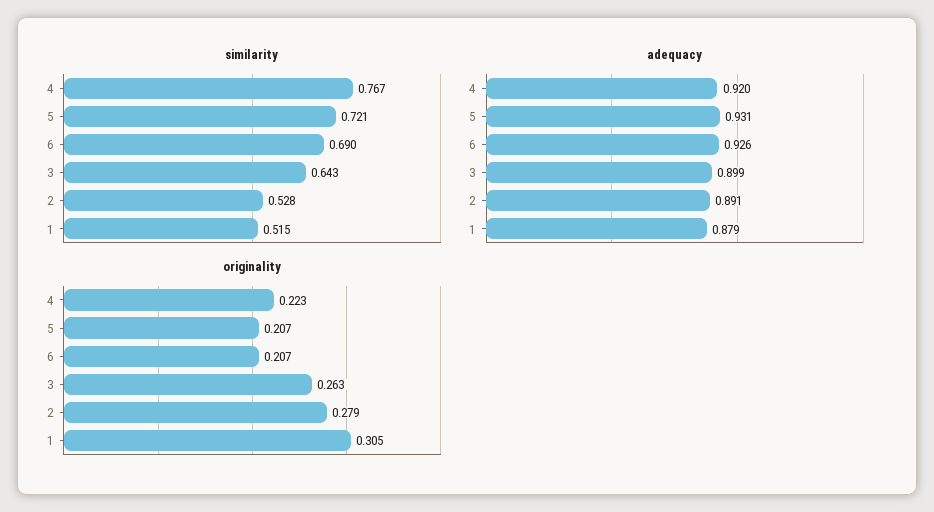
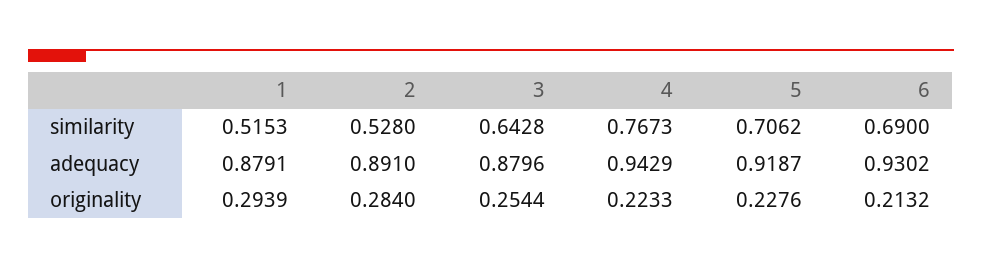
similarity, 5: 0.721 -> 0.7062
adequacy, 4: 0.92 -> 0.9429
adequacy, 5: 0.931 -> 0.9187
adequacy, 6: 0.926 -> 0.9302
adequacy, 3: 0.899 -> 0.8796
originality, 5: 0.207 -> 0.2276
originality, 6: 0.207 -> 0.2132
originality, 3: 0.263 -> 0.2544
originality, 2: 0.279 -> 0.284
originality, 1: 0.305 -> 0.2939

